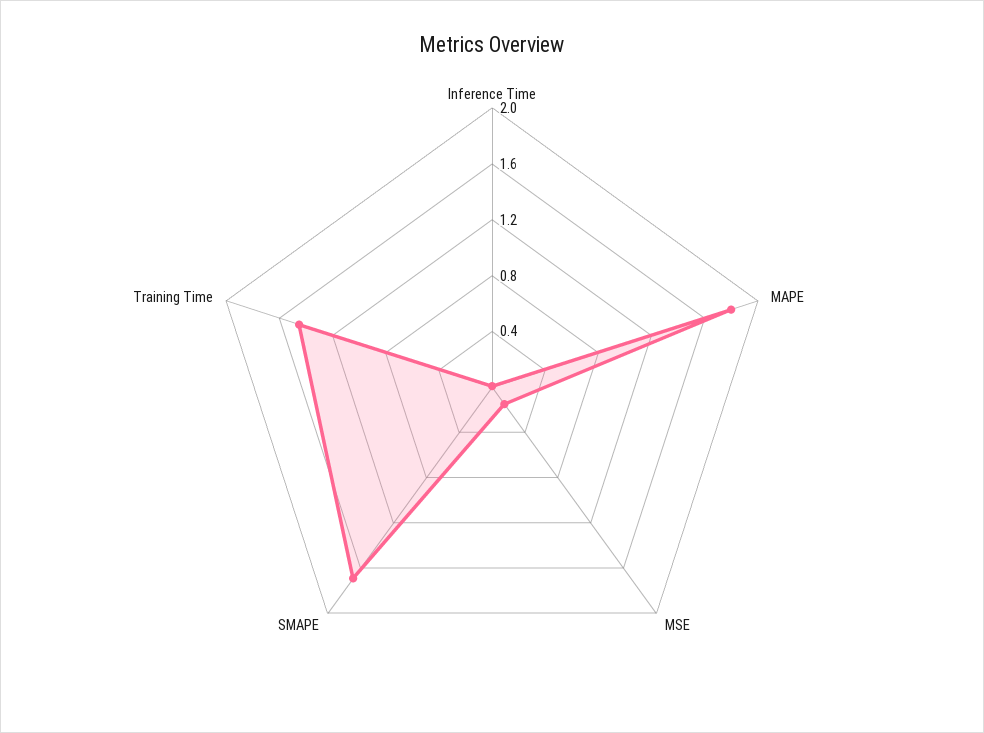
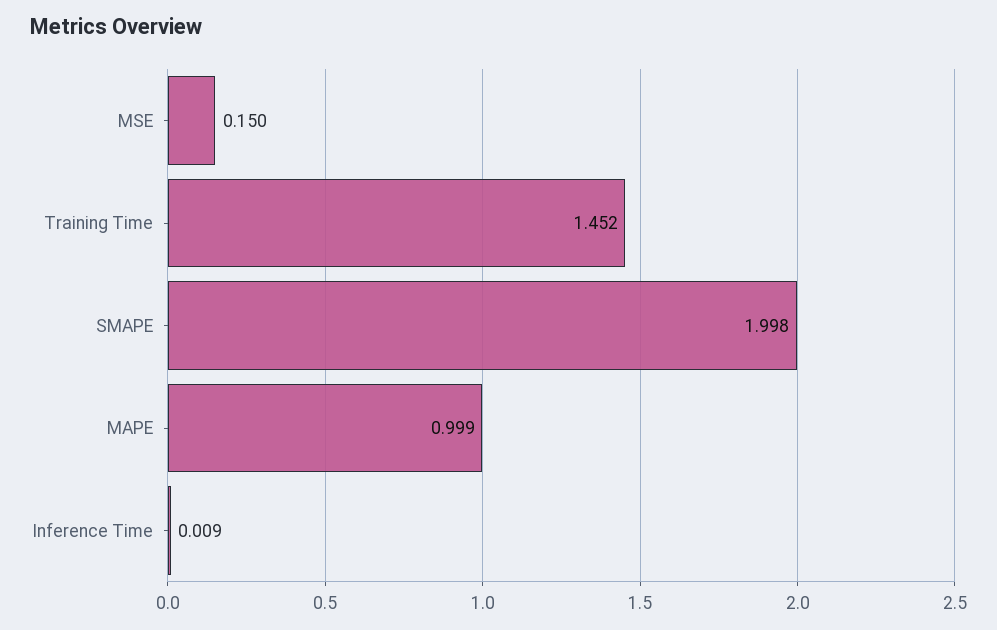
MAPE: 1.8 -> 0.999
SMAPE: 1.7 -> 1.998

